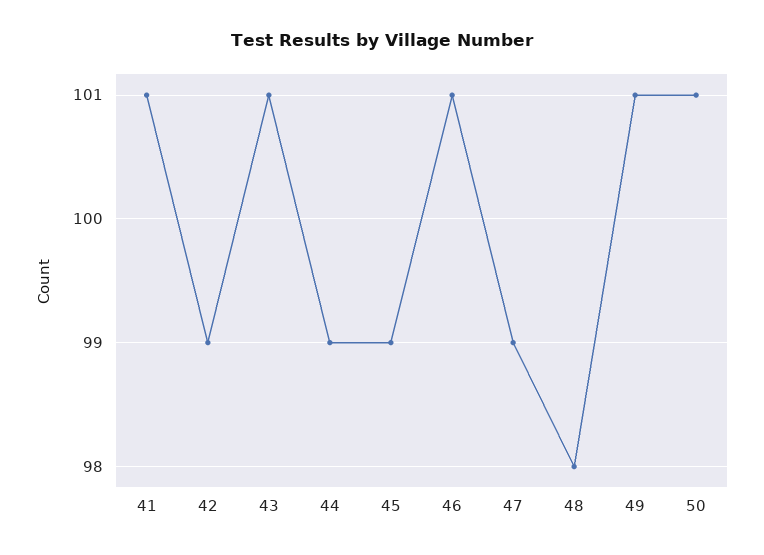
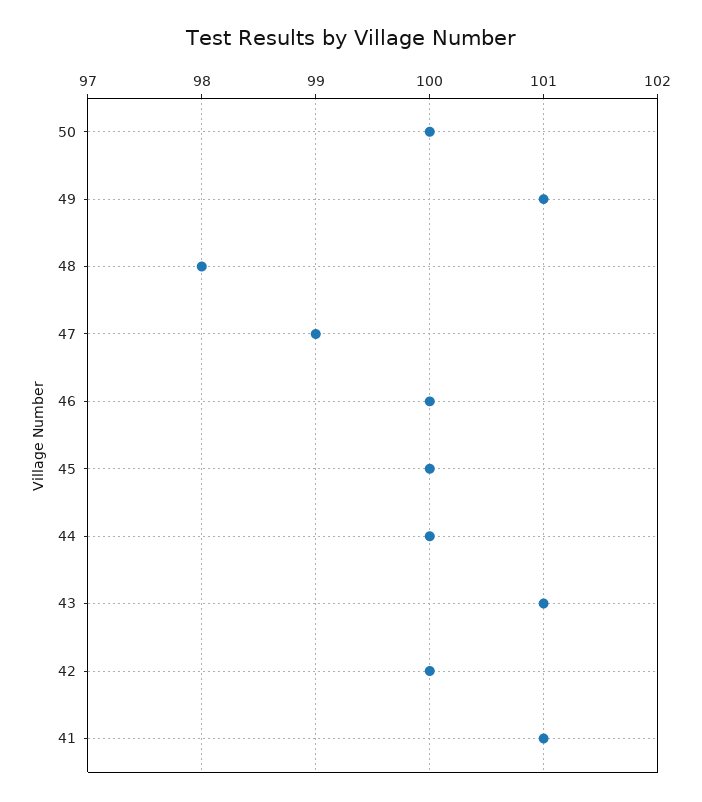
42: 99 -> 100
44: 99 -> 100
45: 99 -> 100
46: 101 -> 100
50: 101 -> 100

